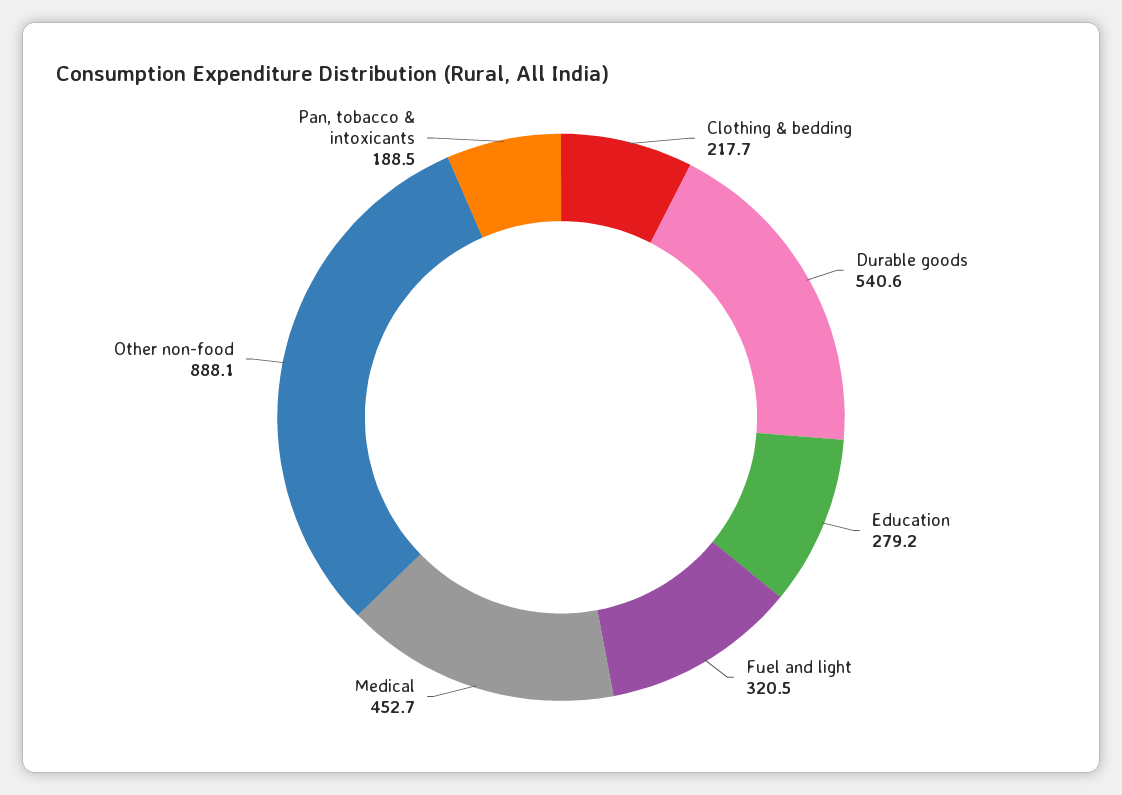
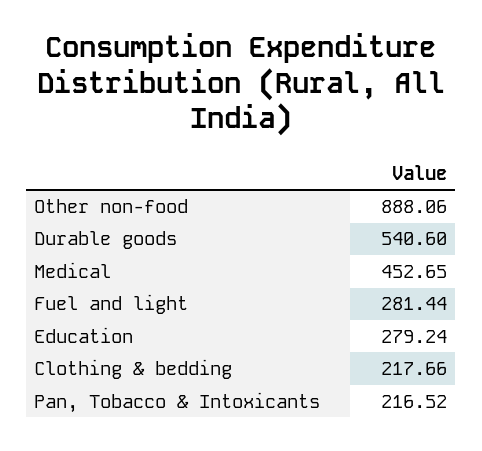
Fuel and light: 320.5 -> 281.44
Pan, tobacco & intoxicants: 188.5 -> 216.52

